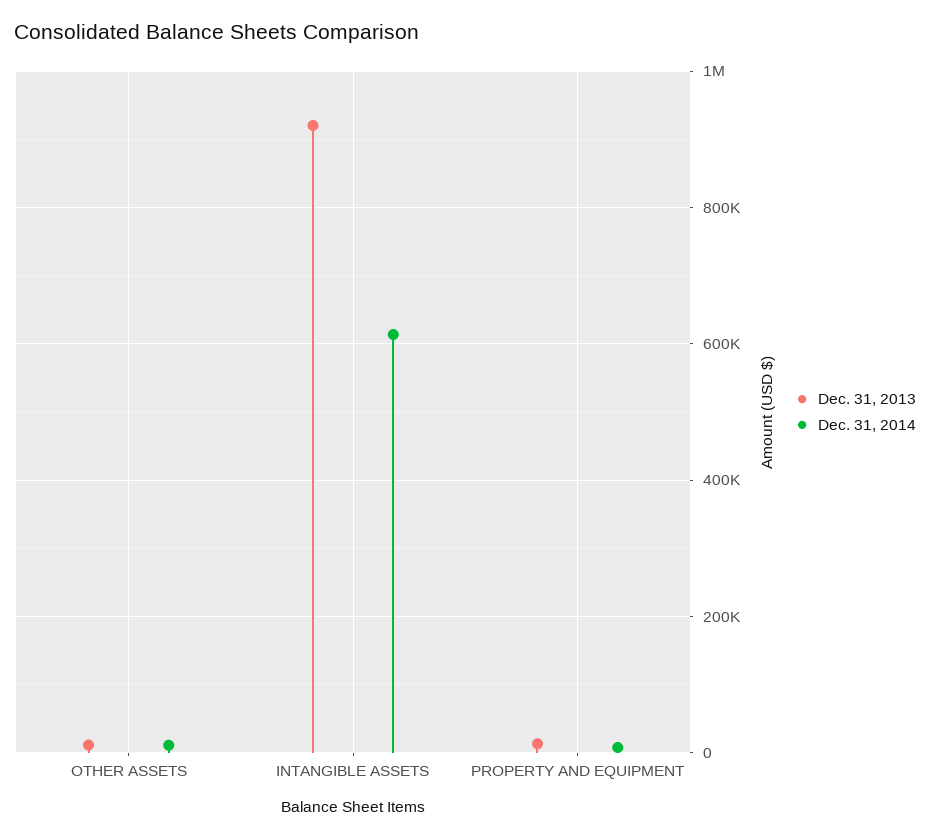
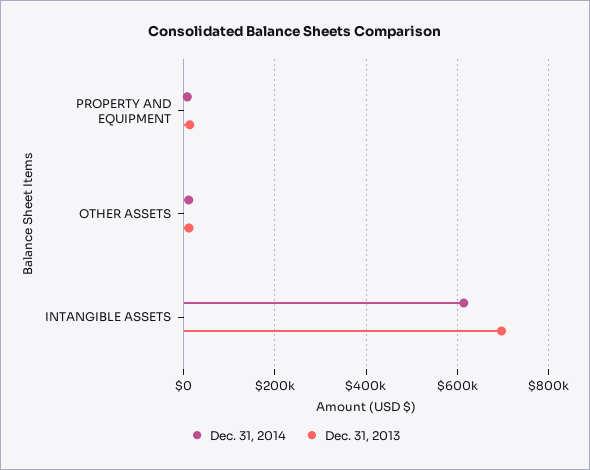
Dec. 31, 2013, INTANGIBLE ASSETS: 920000 -> 700000

